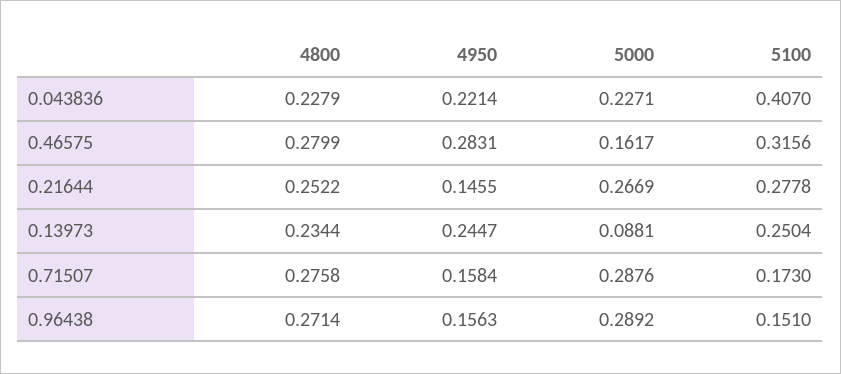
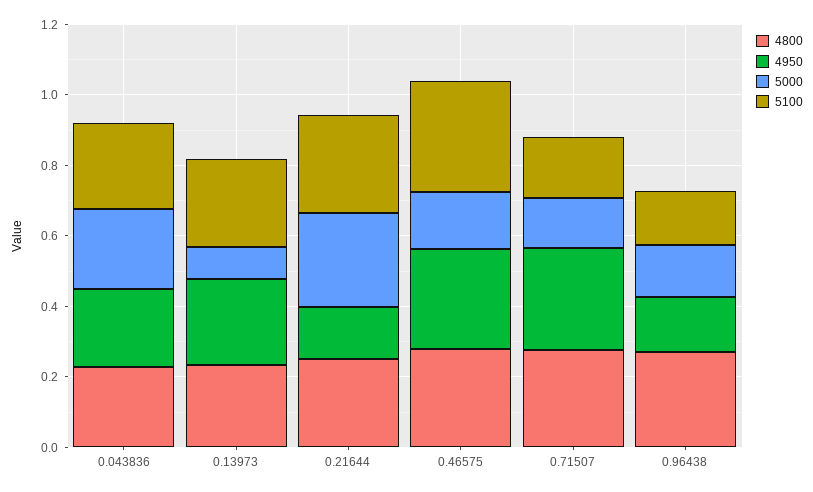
5100, 0.043836: 0.407 -> 0.25
4950, 0.71507: 0.1584 -> 0.3
5000, 0.71507: 0.2876 -> 0.15
5000, 0.96438: 0.2892 -> 0.15

